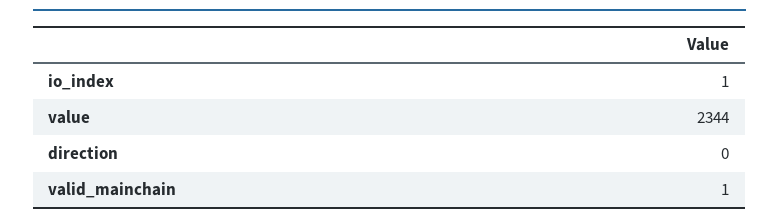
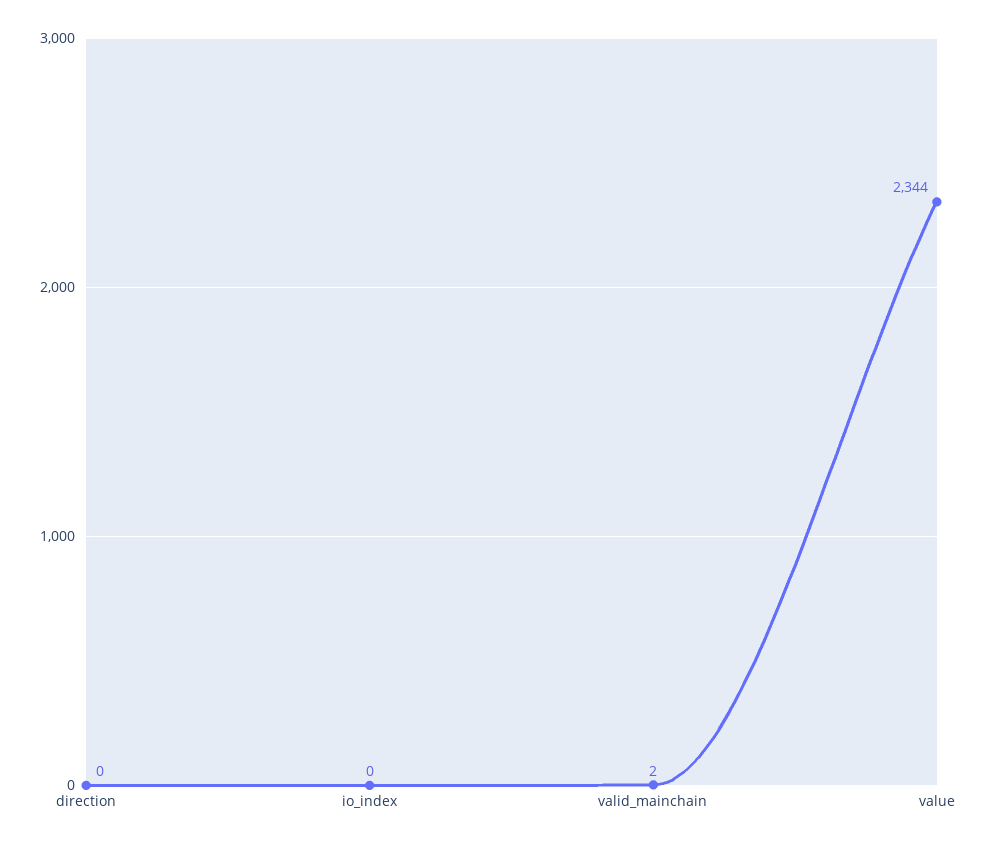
io_index: 1 -> 0
valid_mainchain: 1 -> 2

